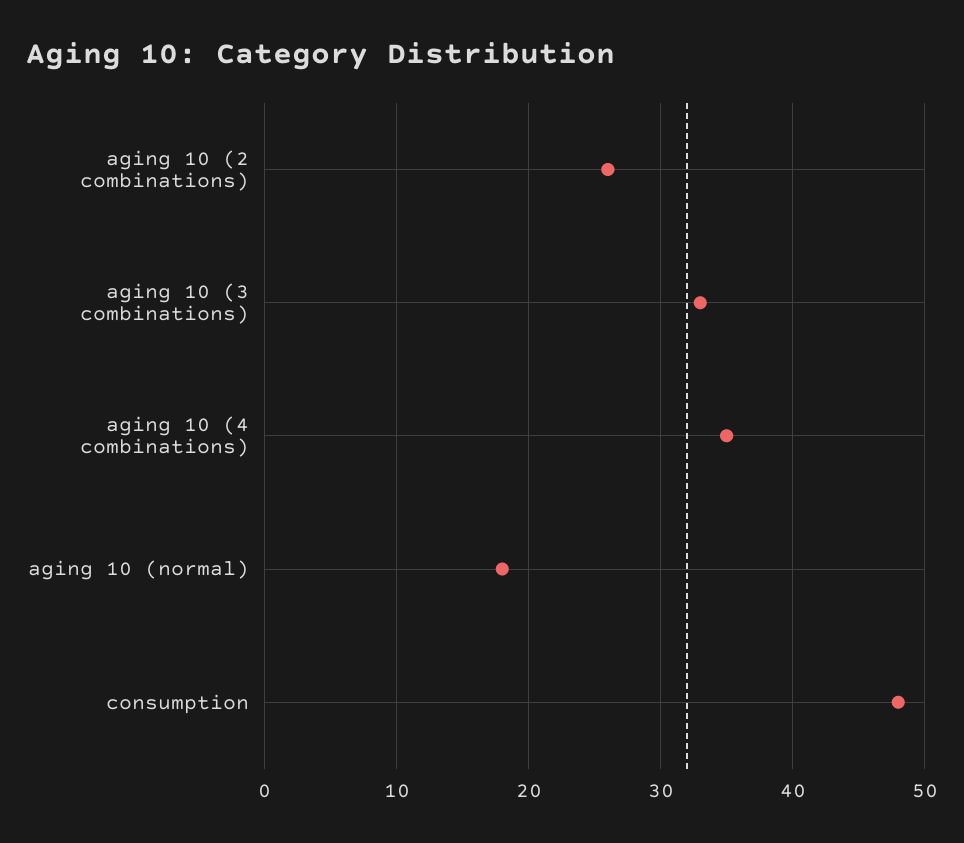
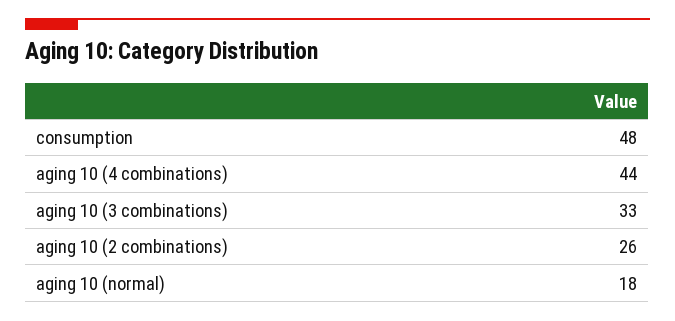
aging 10 (4 combinations): 35 -> 44

